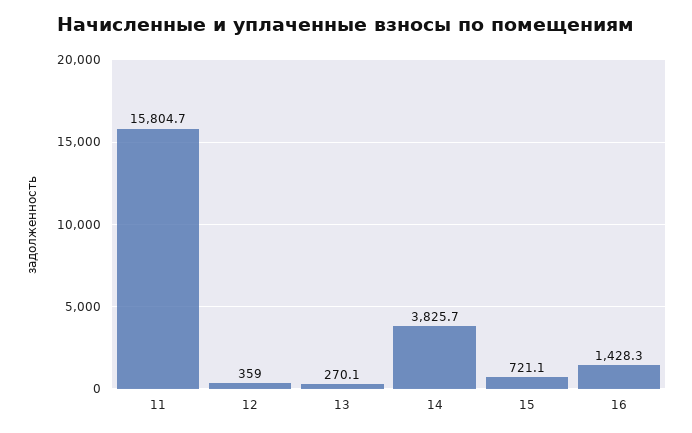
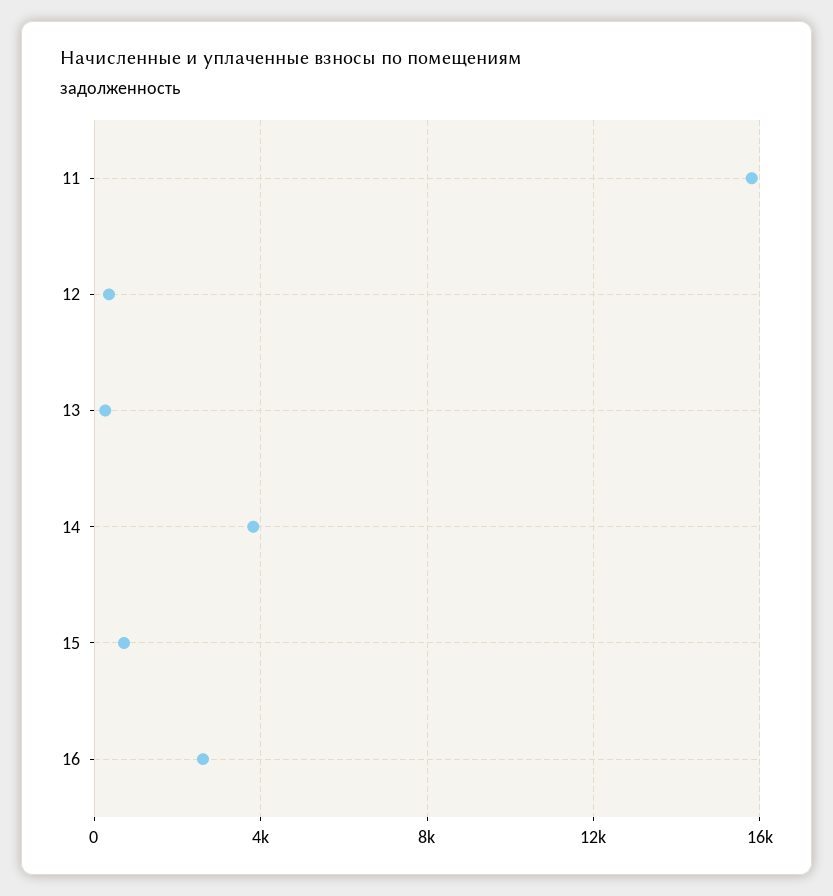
16: 1428.3 -> 2500

